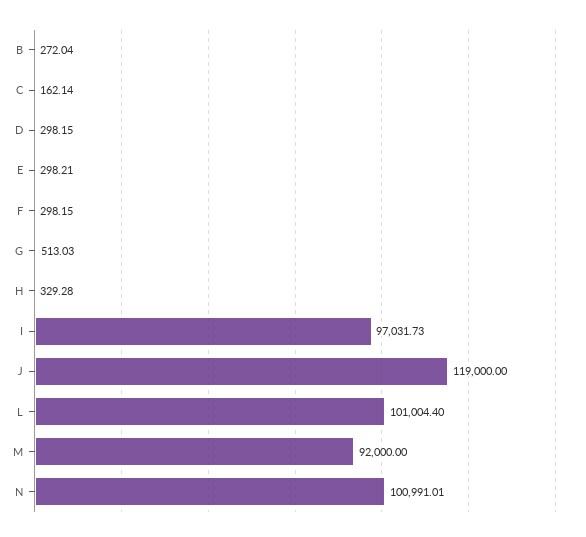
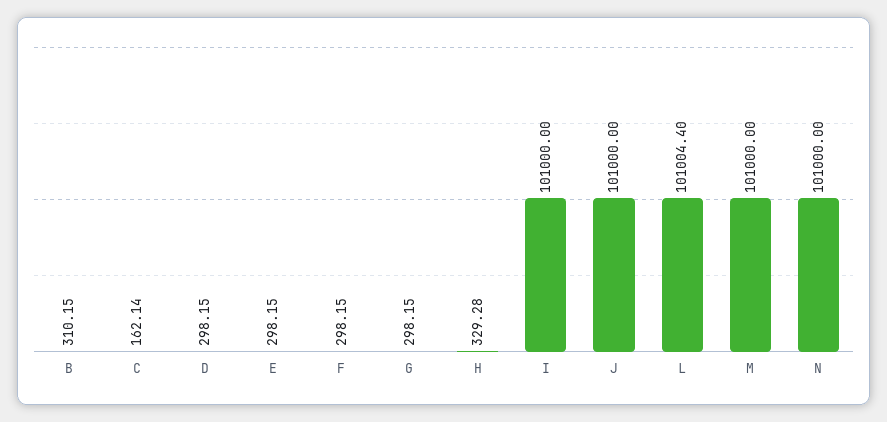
B: 272.04 -> 310.15
E: 298.21 -> 298.15
G: 513.03 -> 298.15
I: 97031.73 -> 101000
J: 119000 -> 101000
M: 92000 -> 101000
N: 100991.01 -> 101000

